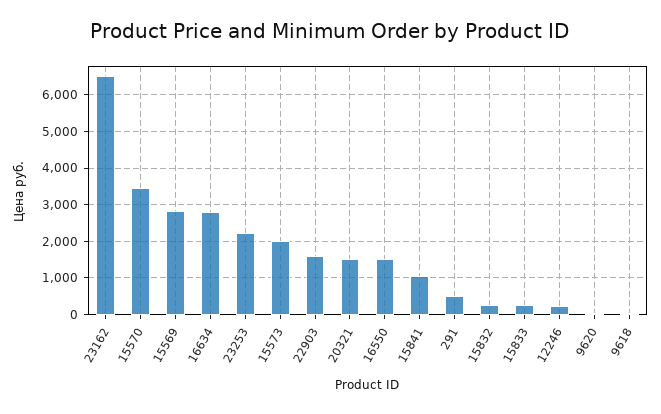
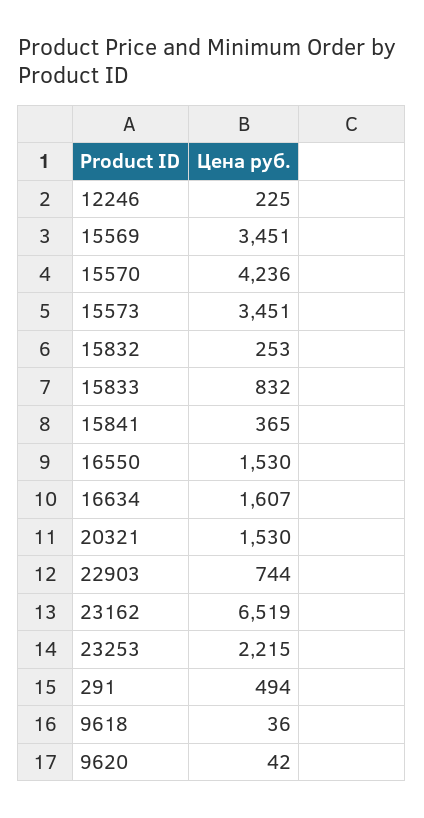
15570: 3400 -> 4236
15569: 2800 -> 3451
16634: 2800 -> 1607
15573: 2000 -> 3451
22903: 1600 -> 744
15841: 1000 -> 365
15833: 200 -> 832

